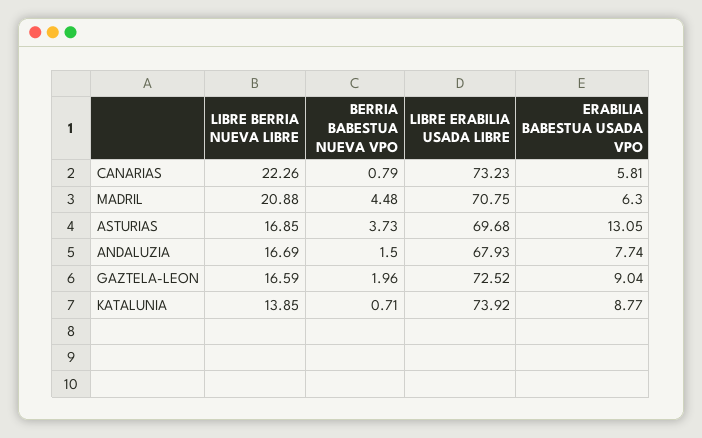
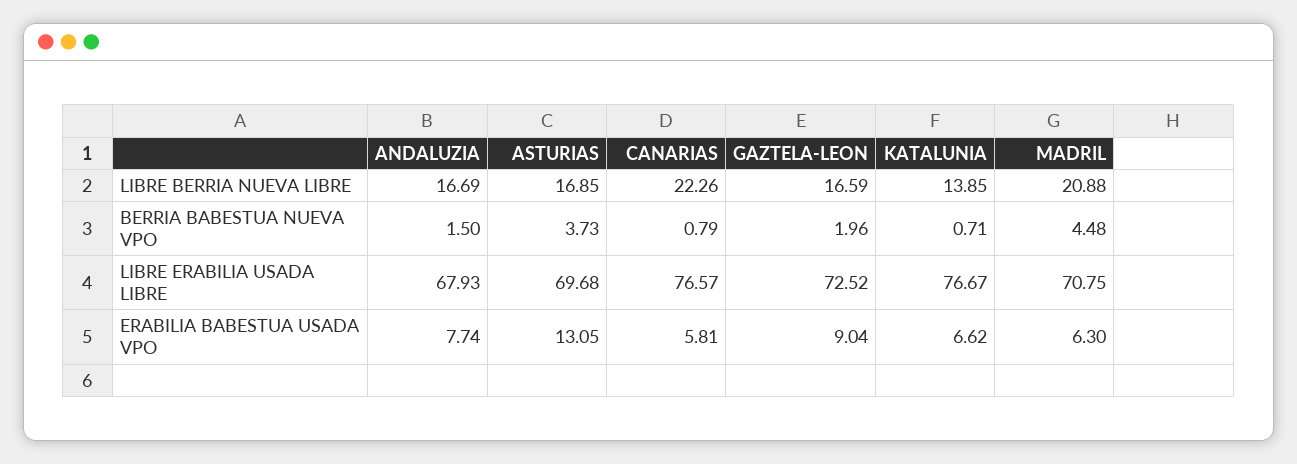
LIBRE ERABILIA USADA LIBRE, CANARIAS: 73.23 -> 76.57
LIBRE ERABILIA USADA LIBRE, KATALUNIA: 73.92 -> 76.67
ERABILIA BABESTUA USADA VPO, KATALUNIA: 8.77 -> 6.62

